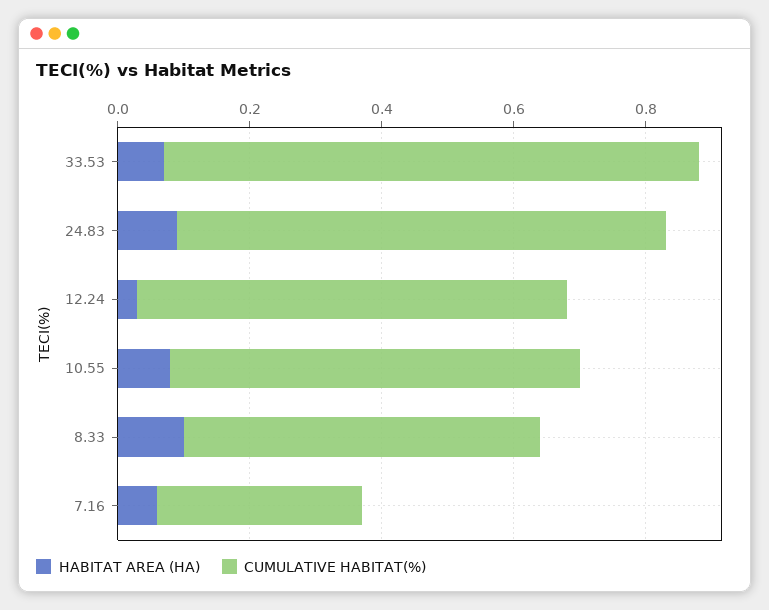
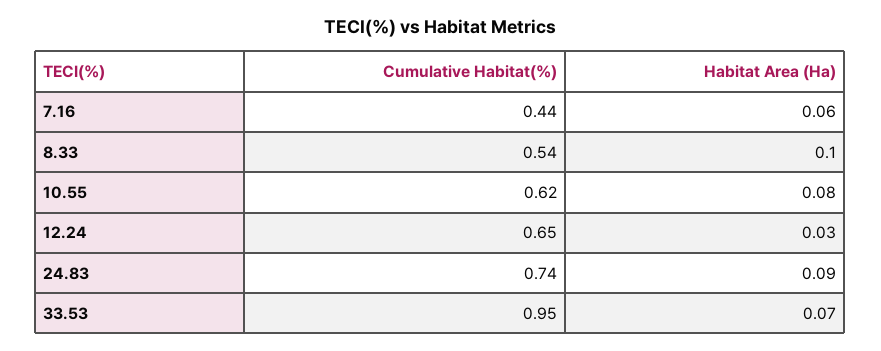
CUMULATIVE HABITAT(%), 33.53: 0.8 -> 0.95
CUMULATIVE HABITAT(%), 7.16: 0.3 -> 0.44

